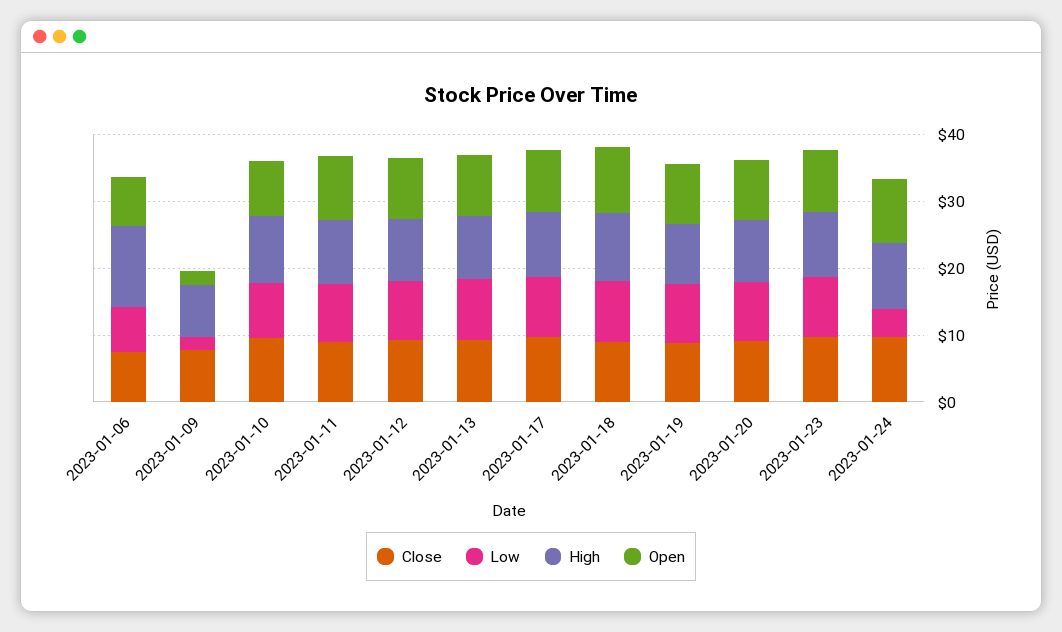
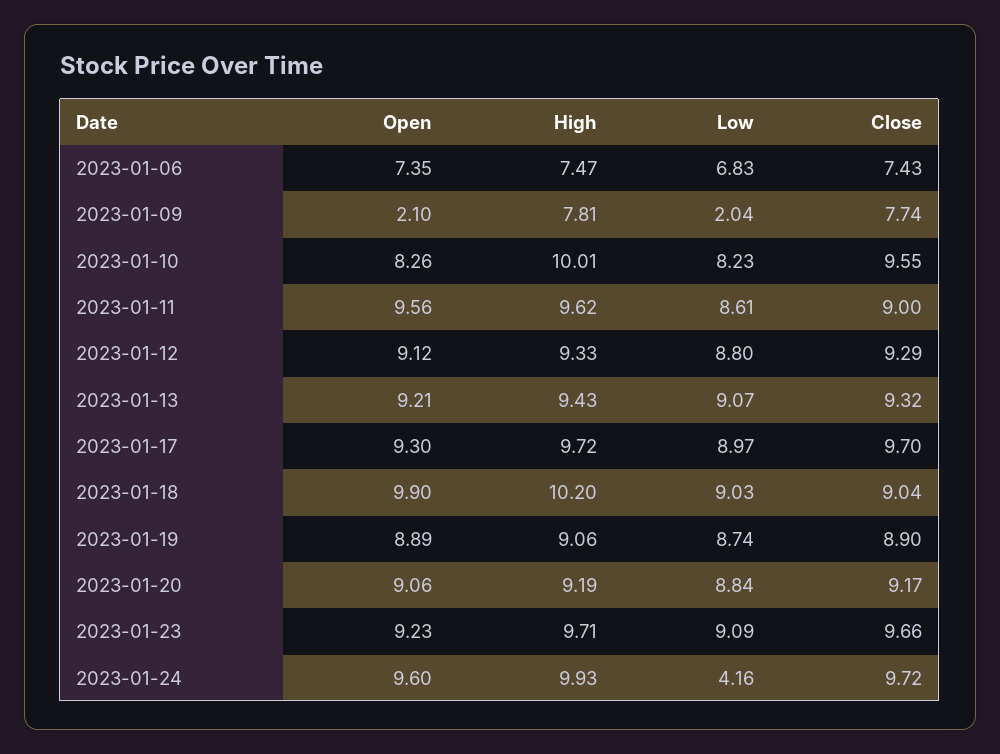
High, 2023-01-06: 12 -> 7.47

